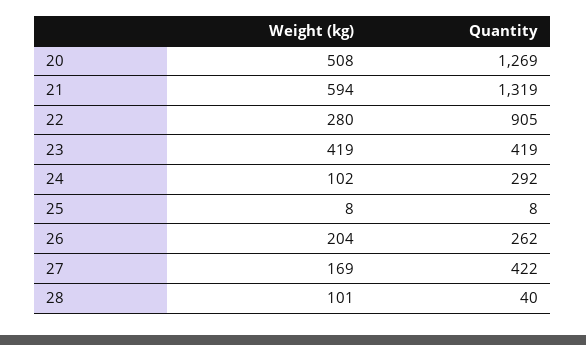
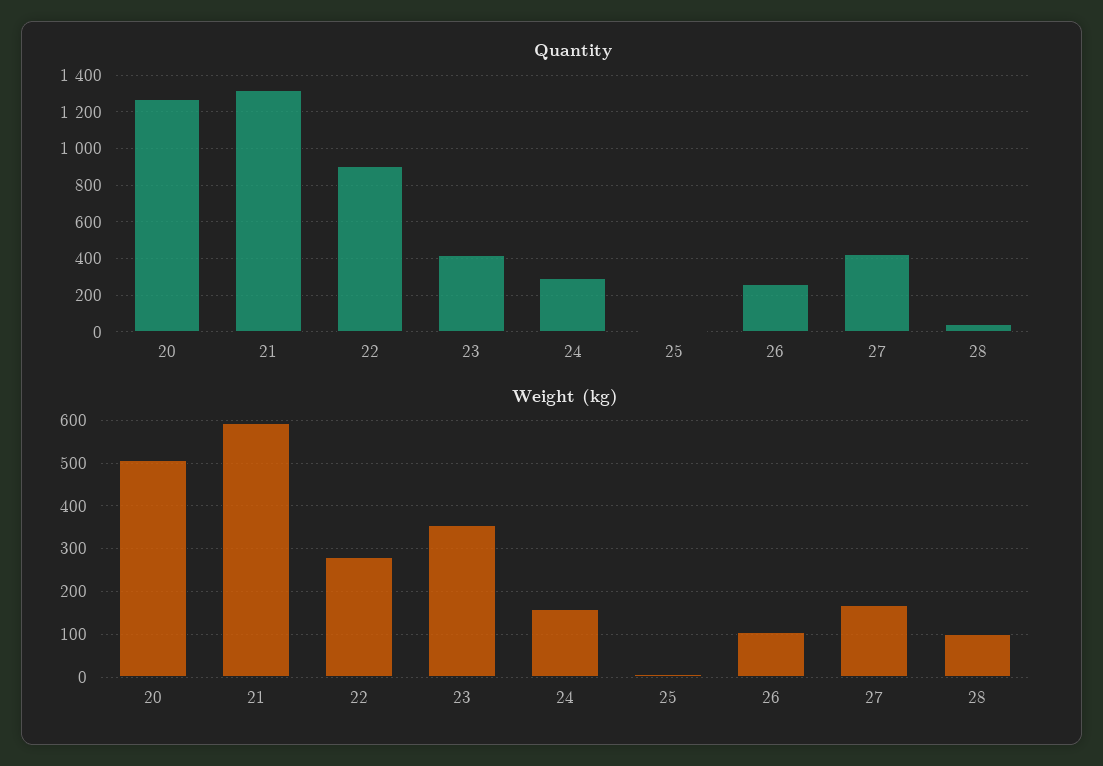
Weight (kg), 23: 419 -> 360
Weight (kg), 24: 102 -> 160
Weight (kg), 26: 204 -> 100

